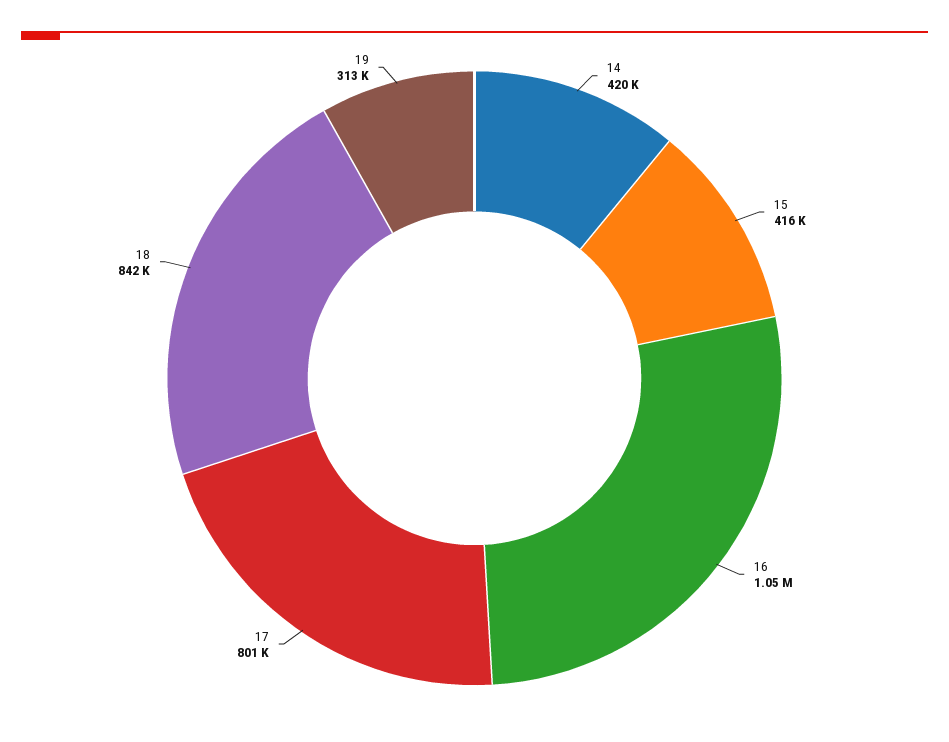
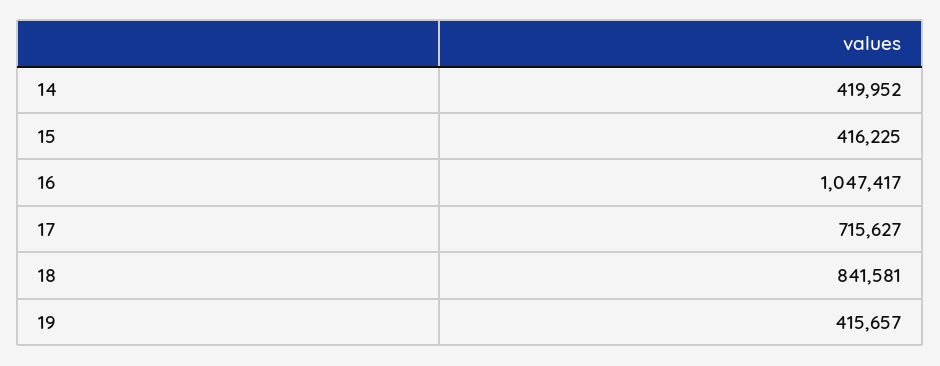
17: 801000 -> 715627
19: 313000 -> 415657

